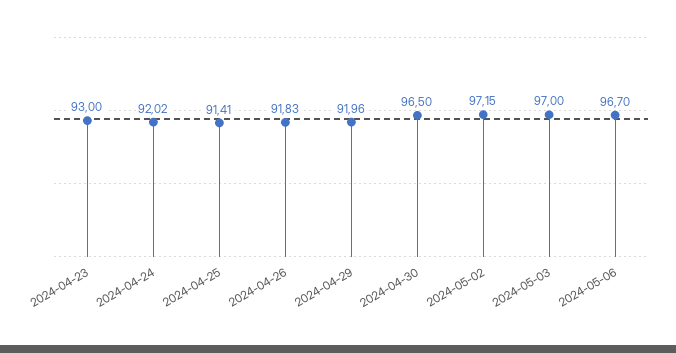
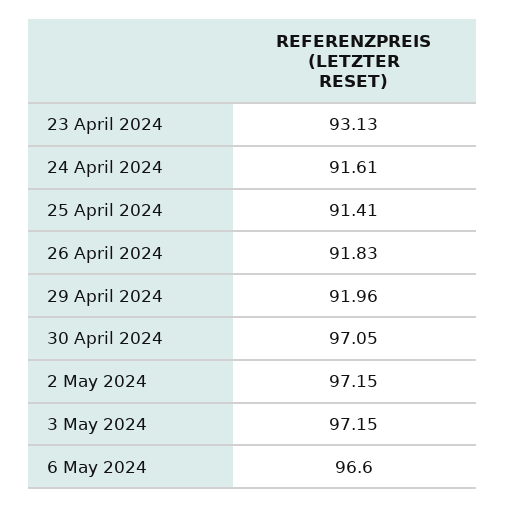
2024-04-23: 93 -> 93.13
2024-04-24: 92.02 -> 91.61
2024-04-30: 96.5 -> 97.05
2024-05-03: 97 -> 97.15
2024-05-06: 96.7 -> 96.6

